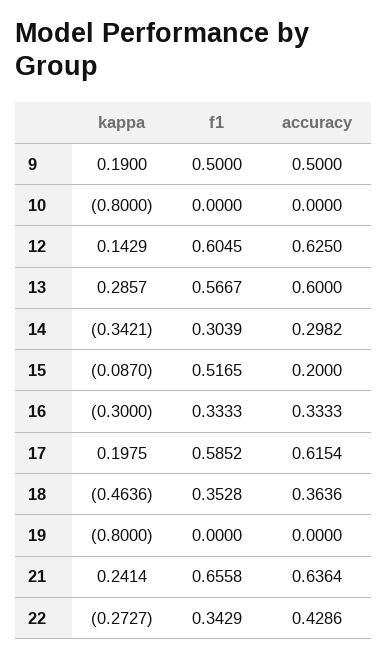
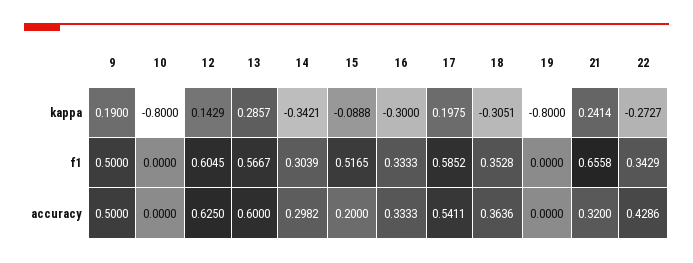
kappa, 15: -0.087 -> -0.0888
accuracy, 17: 0.6154 -> 0.5411
kappa, 18: -0.4636 -> -0.3051
accuracy, 21: 0.6364 -> 0.32

